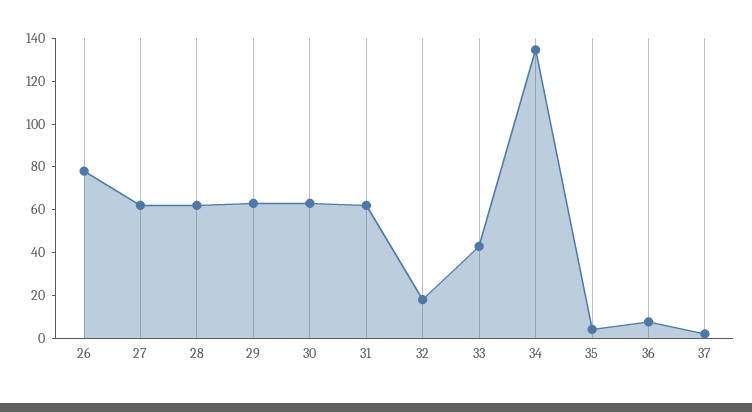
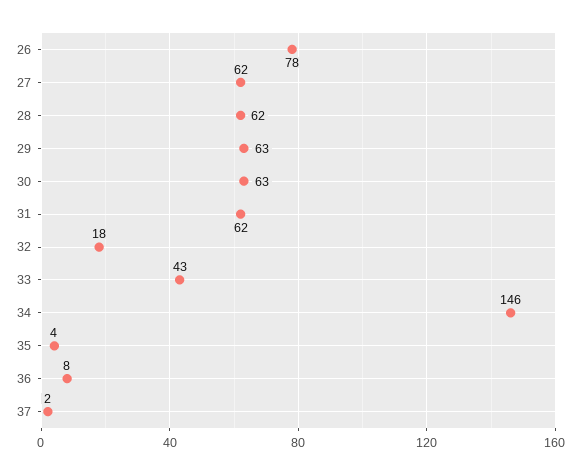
34: 135 -> 146

